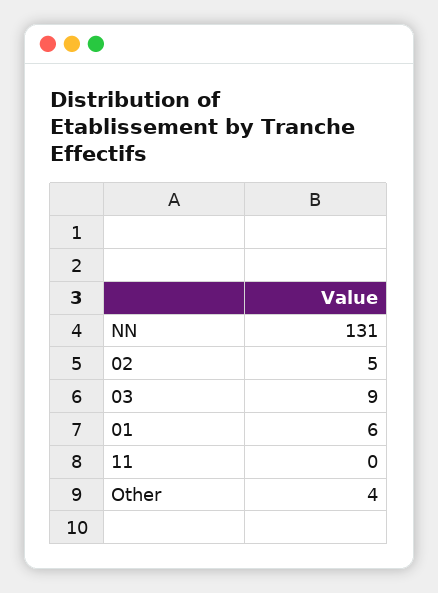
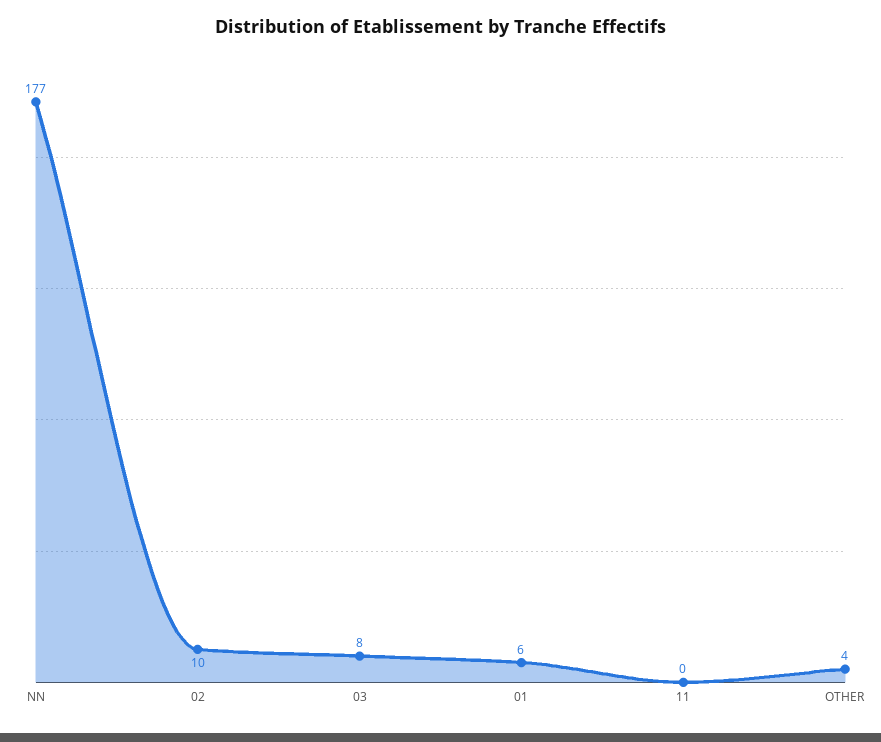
NN: 131 -> 177
02: 5 -> 10
03: 9 -> 8

